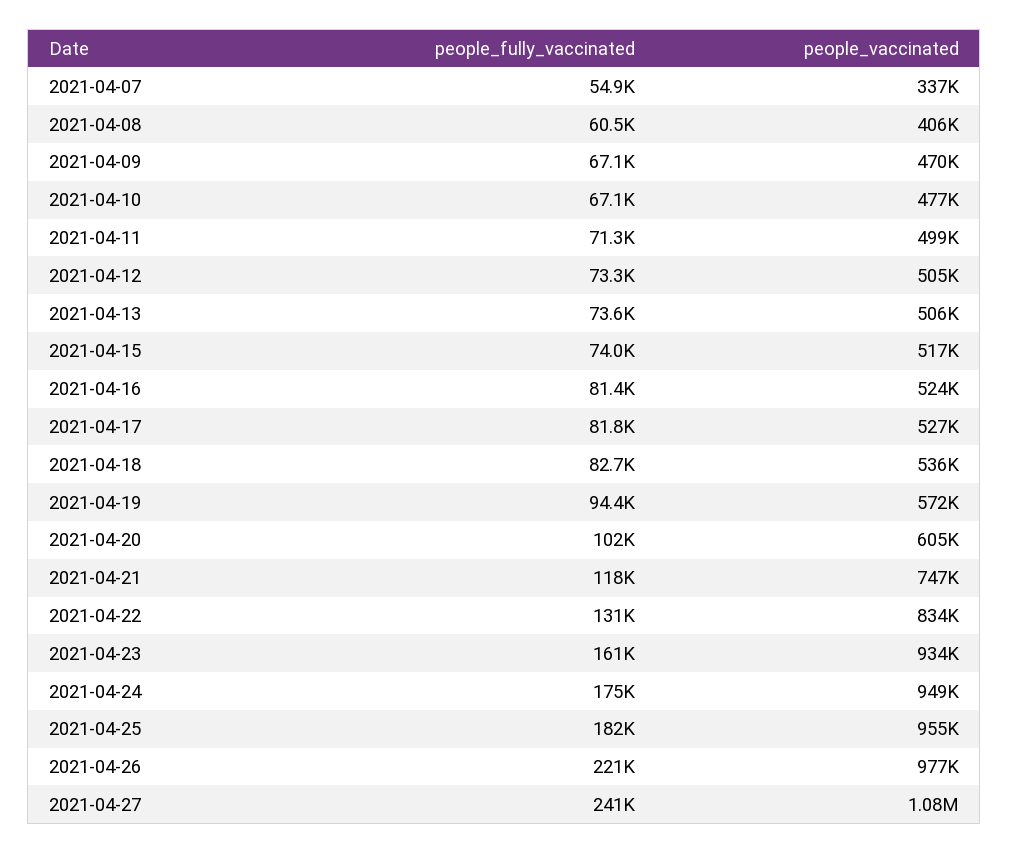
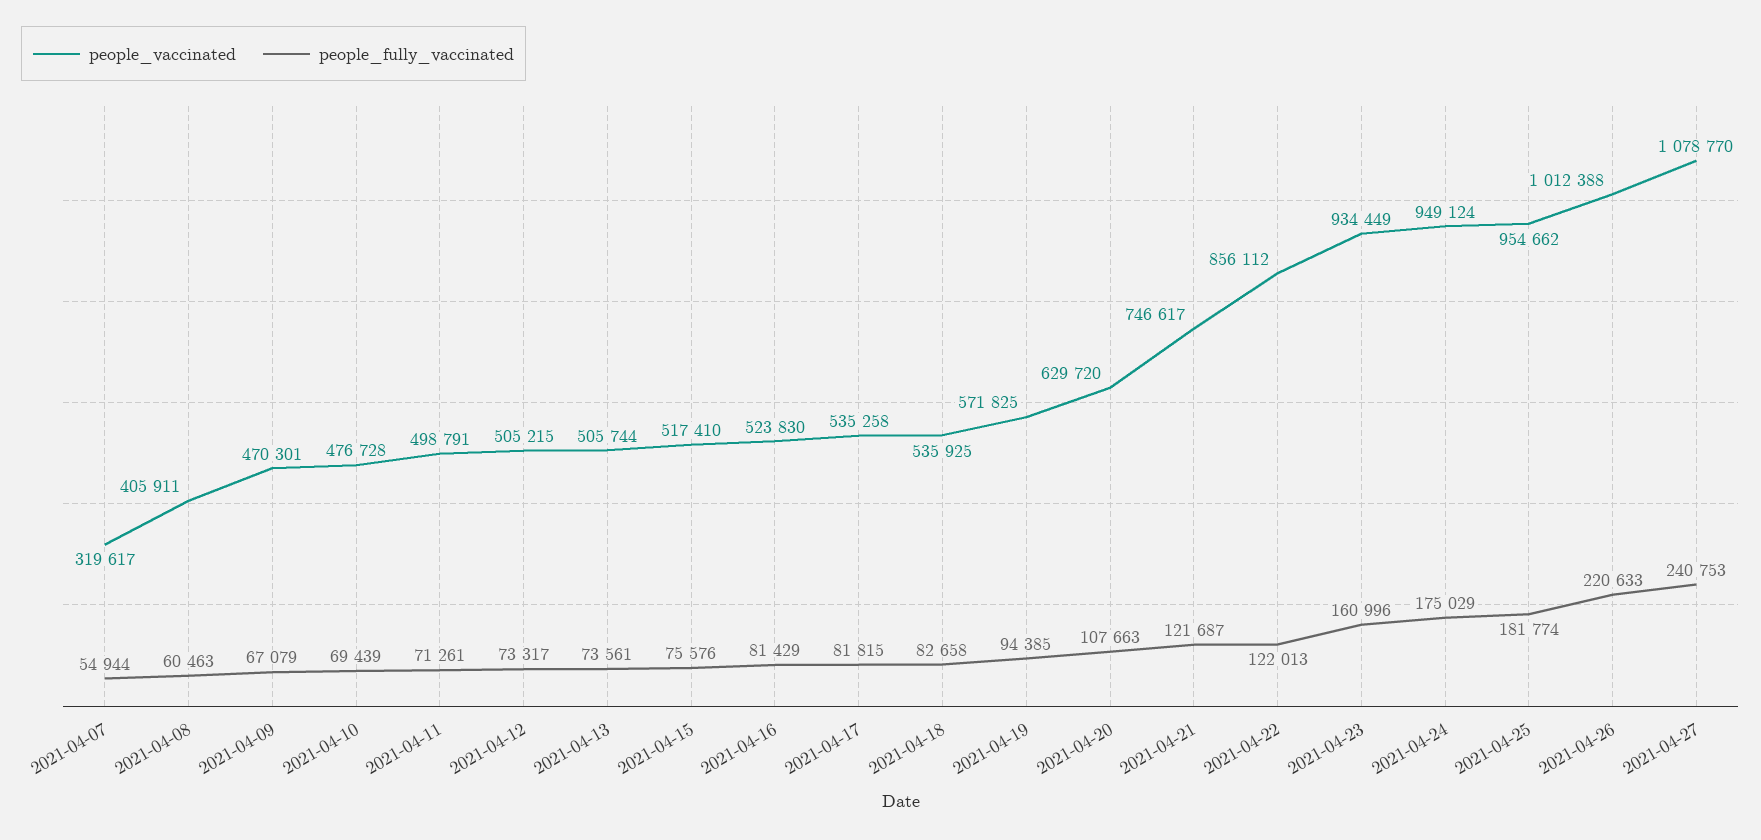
people_vaccinated, 2021-04-07: 337000 -> 319617
people_fully_vaccinated, 2021-04-10: 67100 -> 69439
people_fully_vaccinated, 2021-04-15: 74000 -> 75576
people_vaccinated, 2021-04-17: 527000 -> 535258
people_fully_vaccinated, 2021-04-20: 102000 -> 107663
people_vaccinated, 2021-04-20: 605000 -> 629720
people_fully_vaccinated, 2021-04-21: 118000 -> 121687
people_fully_vaccinated, 2021-04-22: 131000 -> 122013
people_vaccinated, 2021-04-22: 834000 -> 856112
people_vaccinated, 2021-04-26: 977000 -> 1012388

